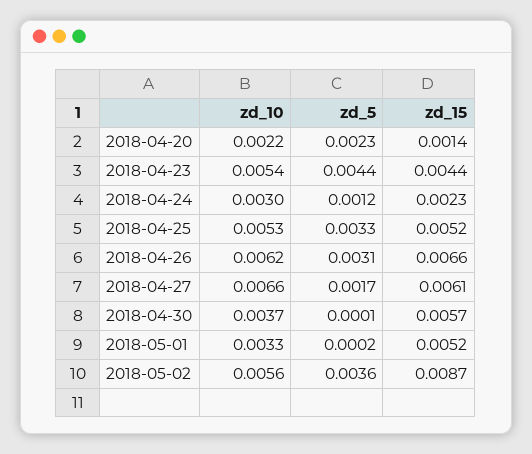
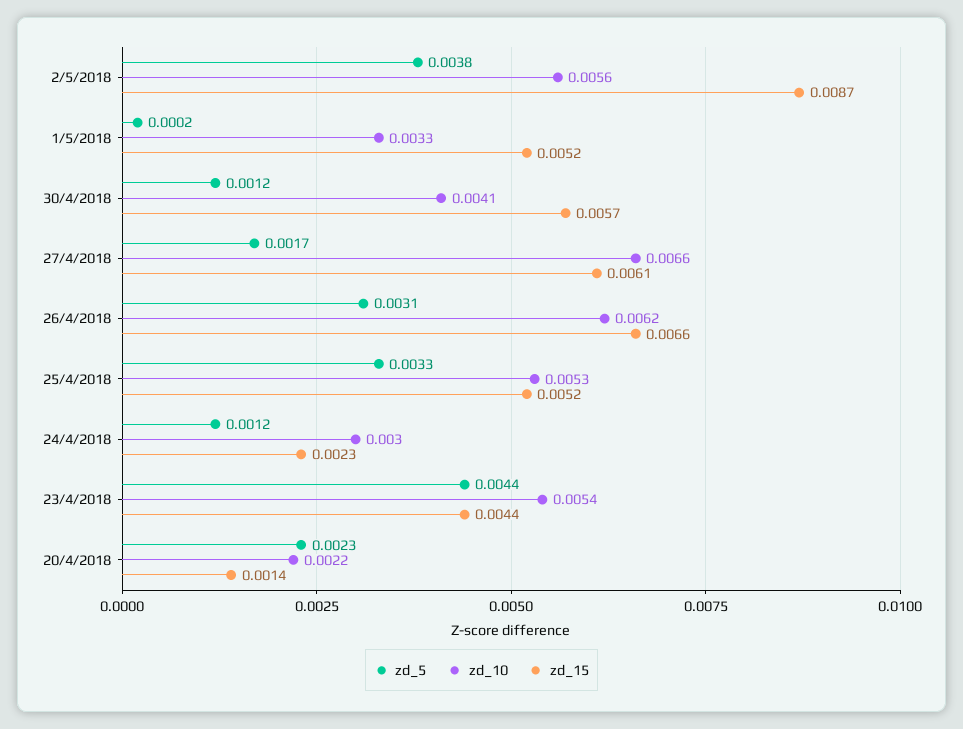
zd_10, 2018-04-30: 0.0037 -> 0.0041
zd_5, 2018-04-30: 0.0001 -> 0.0012
zd_5, 2018-05-02: 0.0036 -> 0.0038

